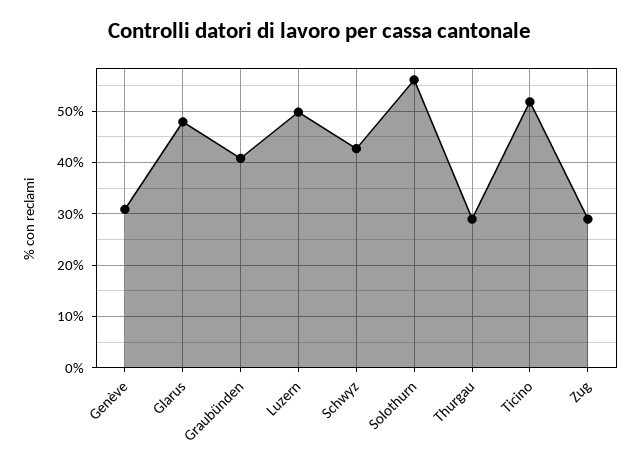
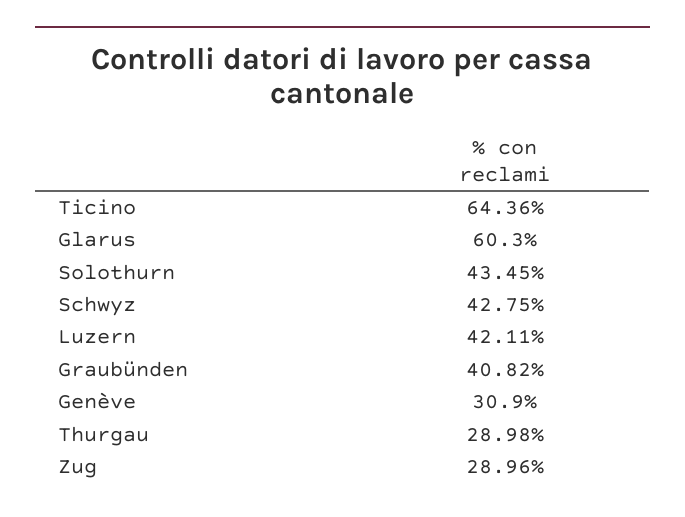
Glarus: 48 -> 60.3
Luzern: 50 -> 42.11
Solothurn: 56 -> 43.45
Ticino: 52 -> 64.36

